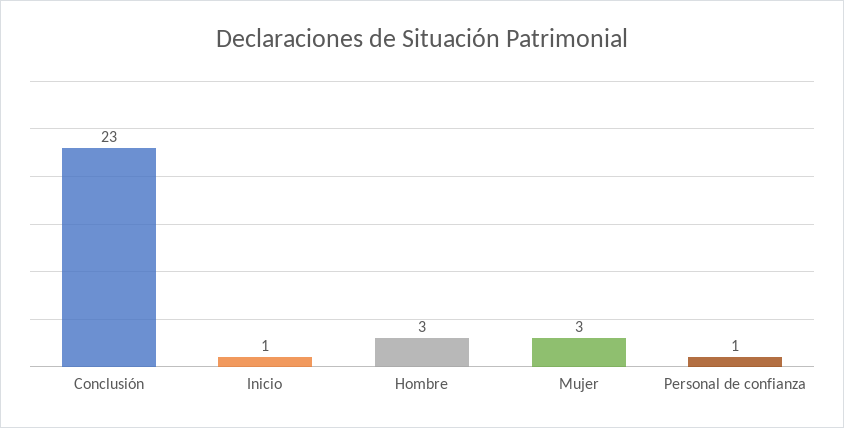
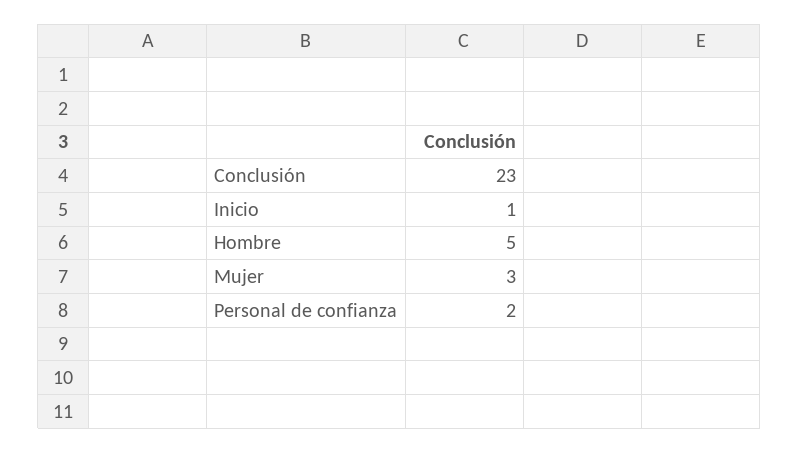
Hombre: 3 -> 5
Personal de confianza: 1 -> 2

